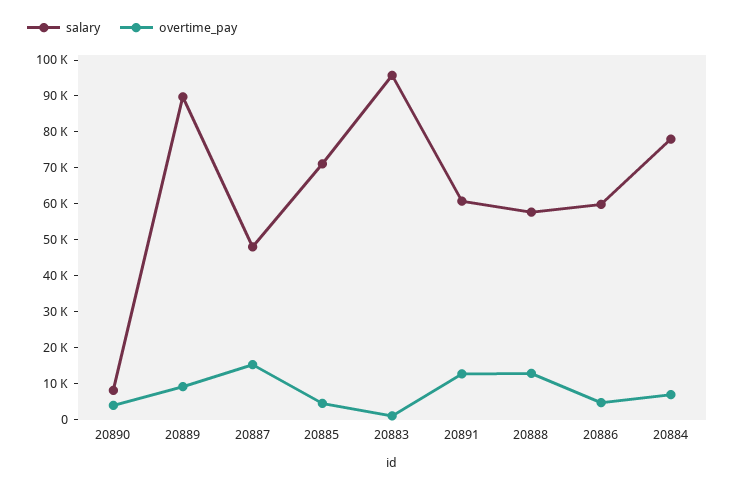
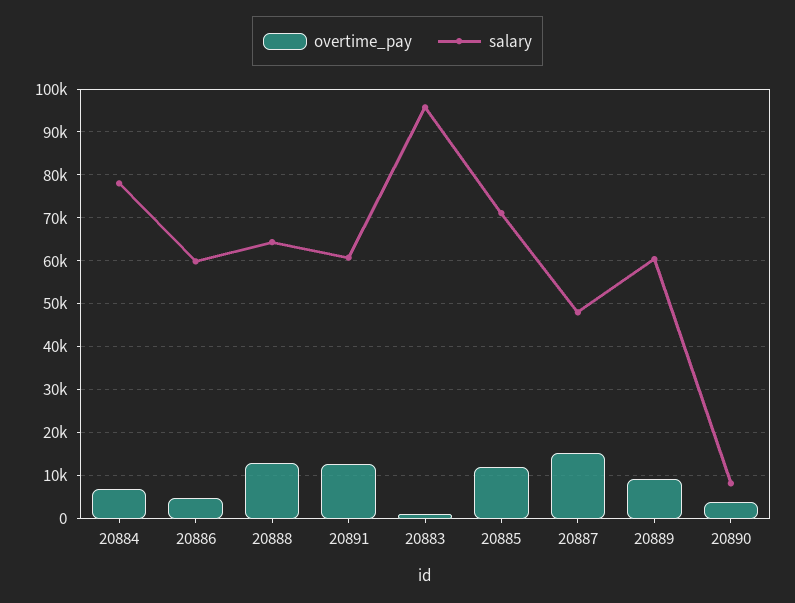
salary, 20889: 90000 -> 60000
overtime_pay, 20885: 5000 -> 12000
salary, 20888: 57500 -> 64000

